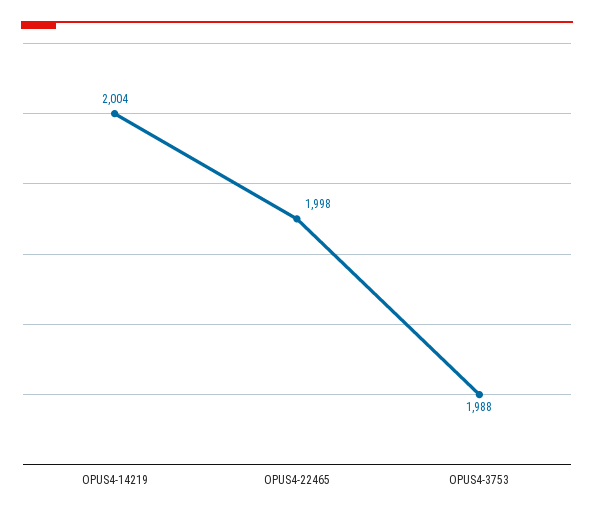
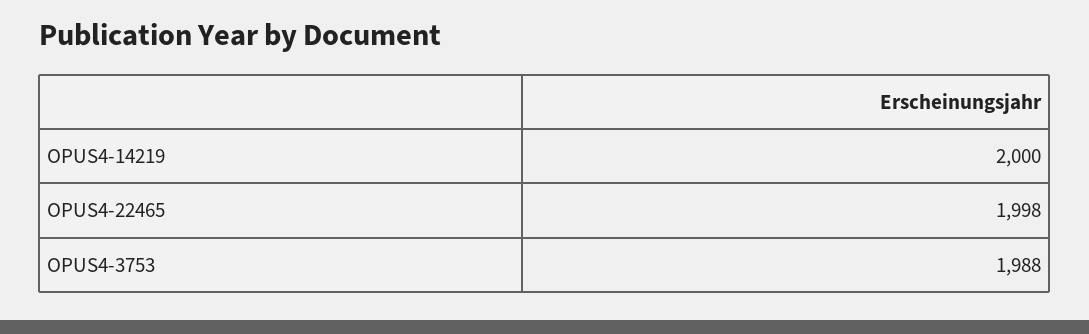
OPUS4-14219: 2004 -> 2000

